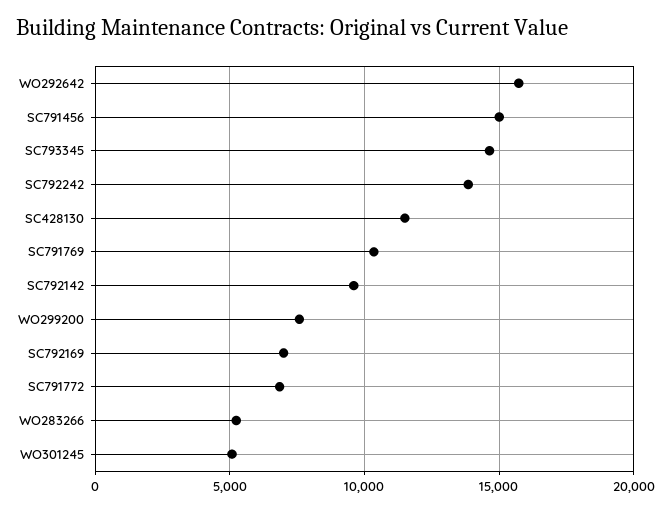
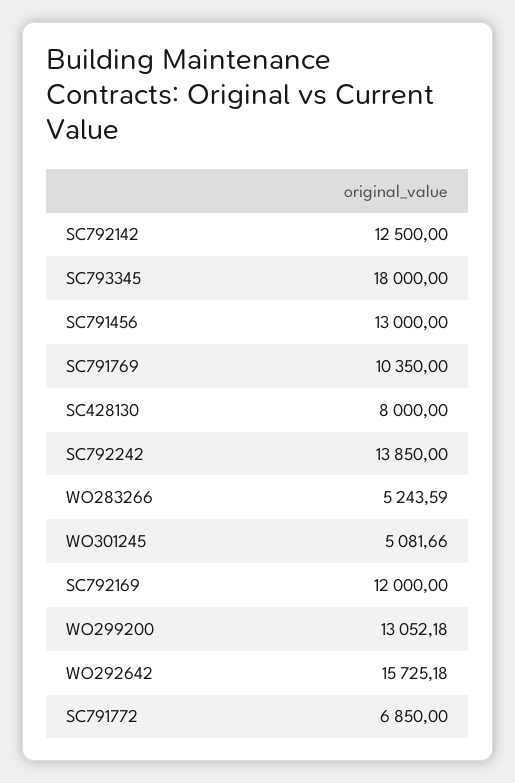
SC791456: 15000 -> 13000
SC793345: 14500 -> 18000
SC428130: 11500 -> 8000
SC792142: 9500 -> 12500
WO299200: 7500 -> 13052.18
SC792169: 7000 -> 12000

